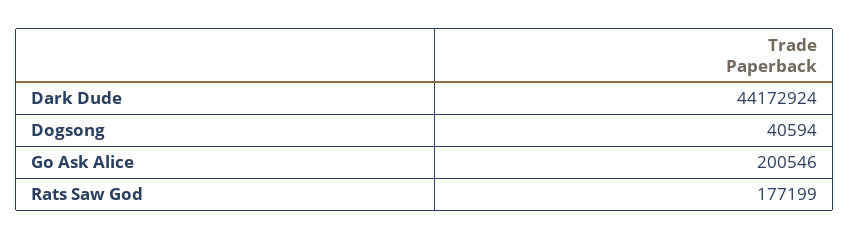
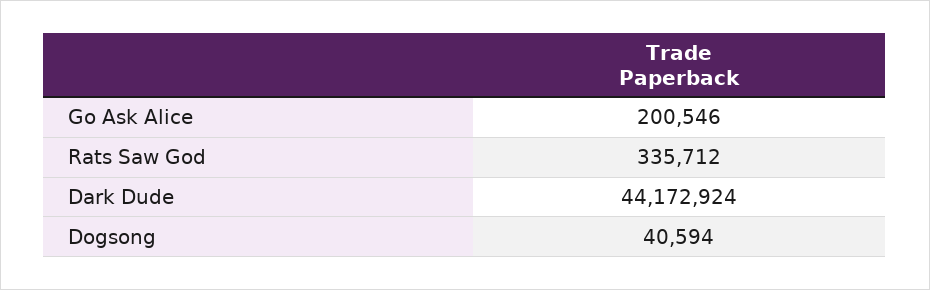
Rats Saw God: 177199 -> 335712

